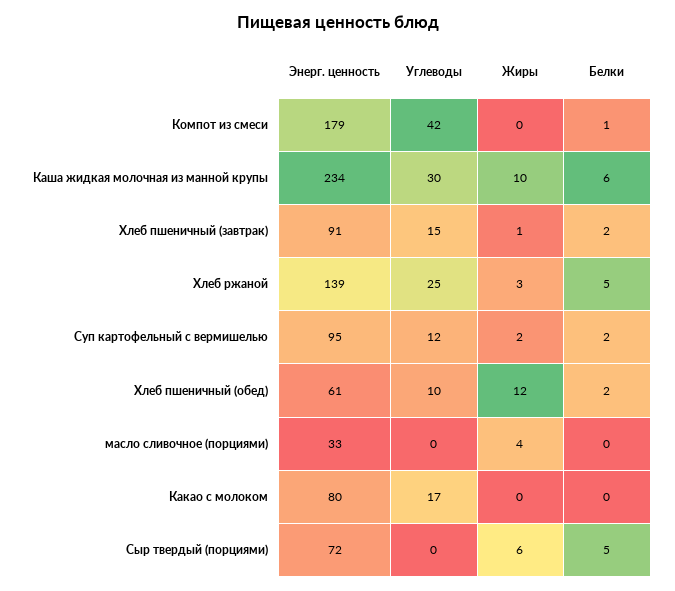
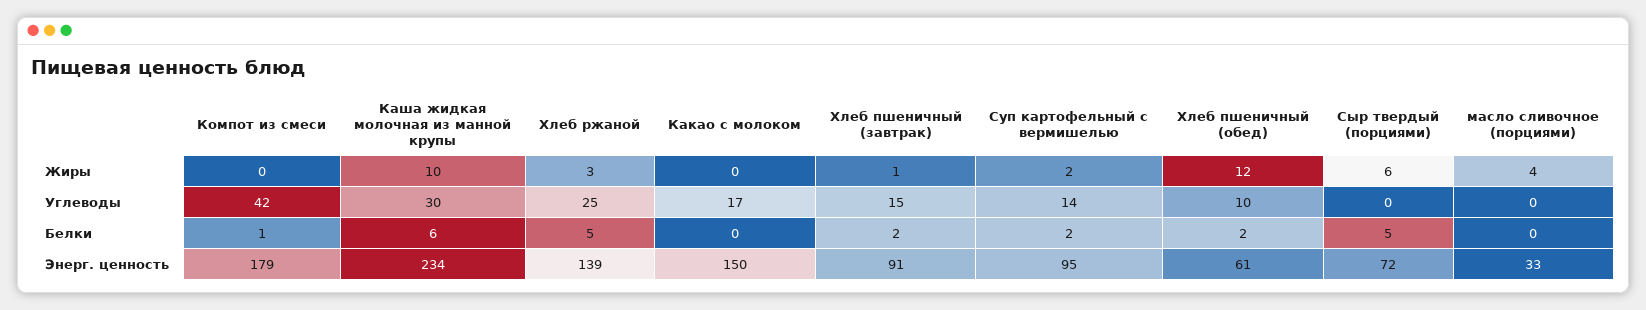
Углеводы, Суп картофельный с вермишелью: 12 -> 14
Энерг. ценность, Какао с молоком: 80 -> 150

